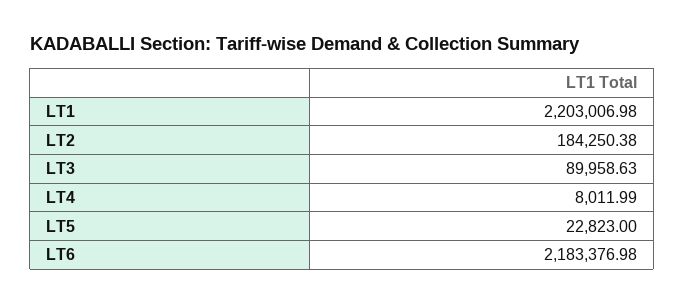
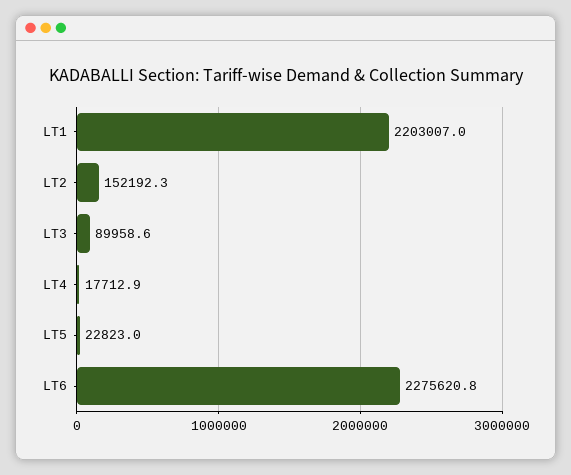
LT2: 184250.38 -> 152192.3
LT4: 8011.99 -> 17712.9
LT6: 2183376.98 -> 2275620.8

